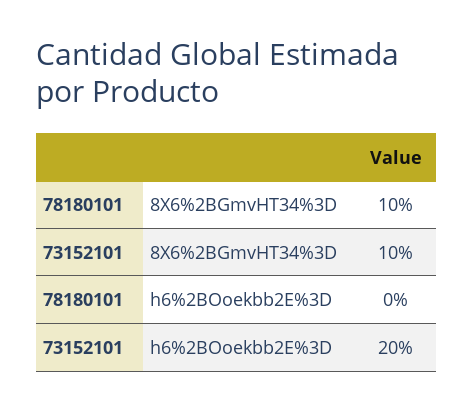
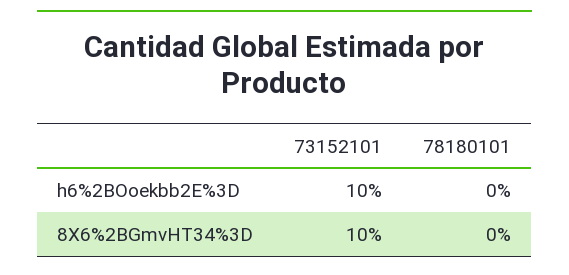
78180101, 8X6%2BGmvHT34%3D: 10 -> 0
73152101, h6%2BOoekbb2E%3D: 20 -> 10

